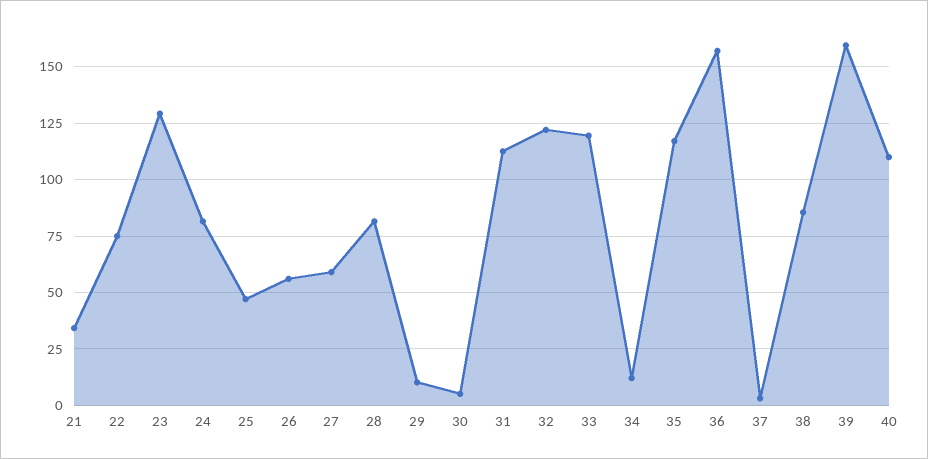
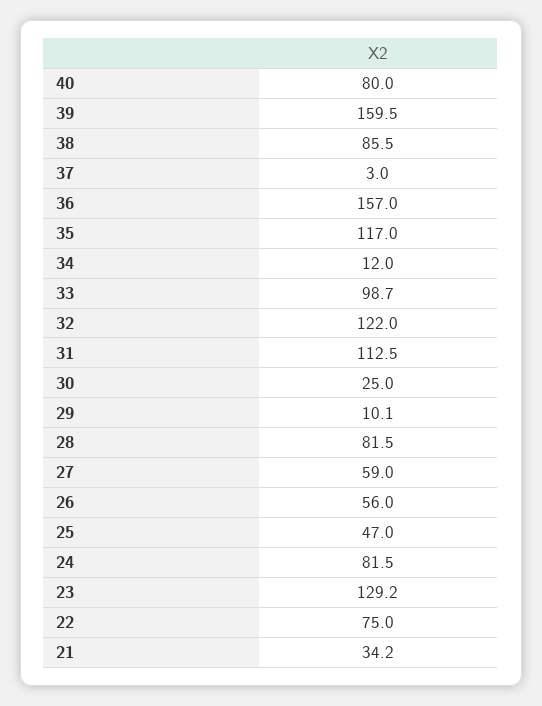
30: 5 -> 25
33: 120 -> 98.7
40: 110 -> 80

